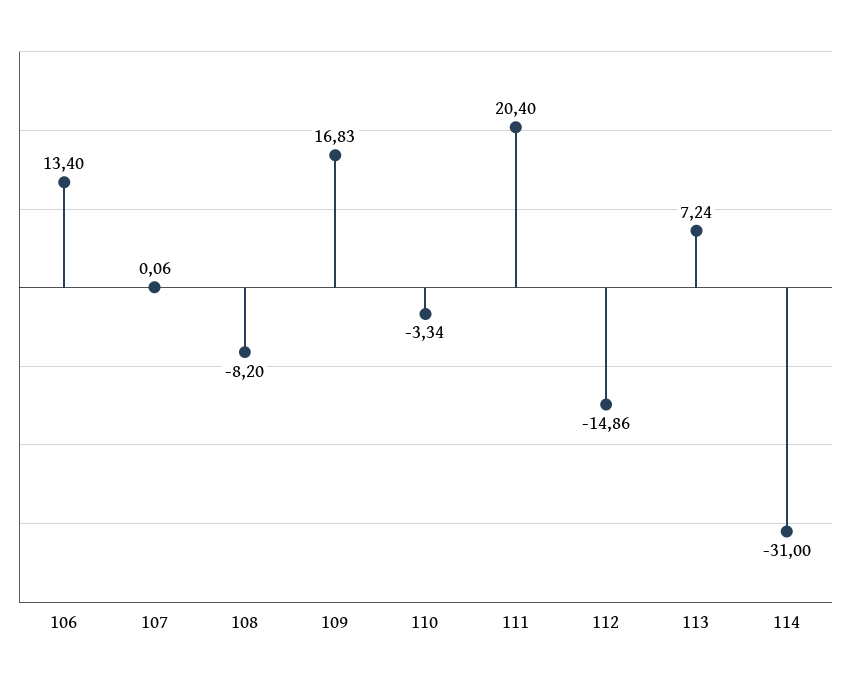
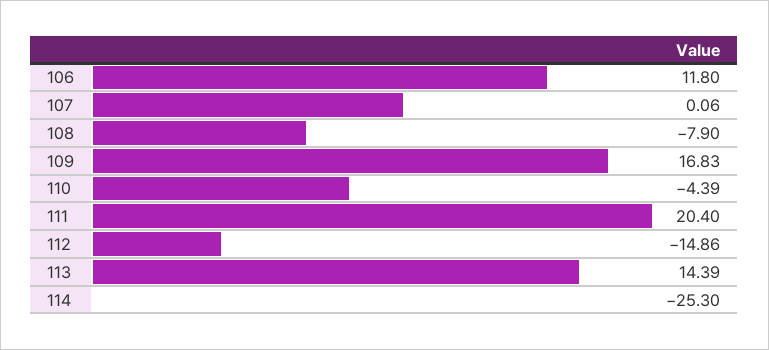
106: 13.4 -> 11.8
108: -8.2 -> -7.9
110: -3.34 -> -4.39
113: 7.24 -> 14.39
114: -31 -> -25.3

